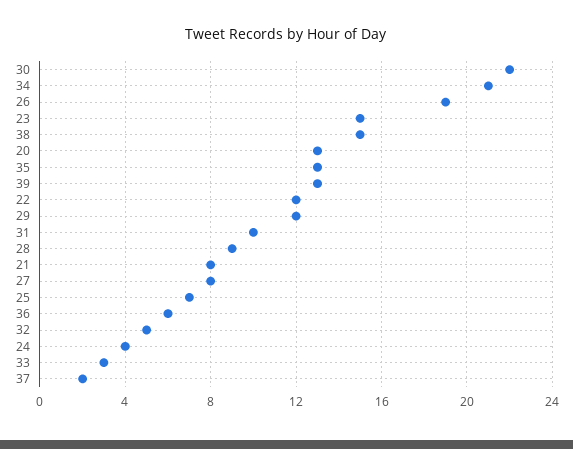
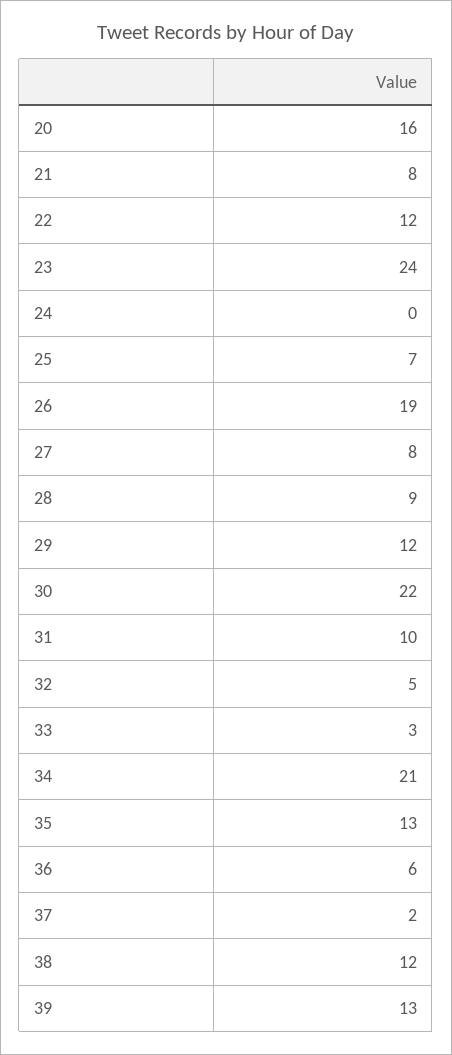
23: 15 -> 24
38: 15 -> 12
20: 13 -> 16
24: 4 -> 0

